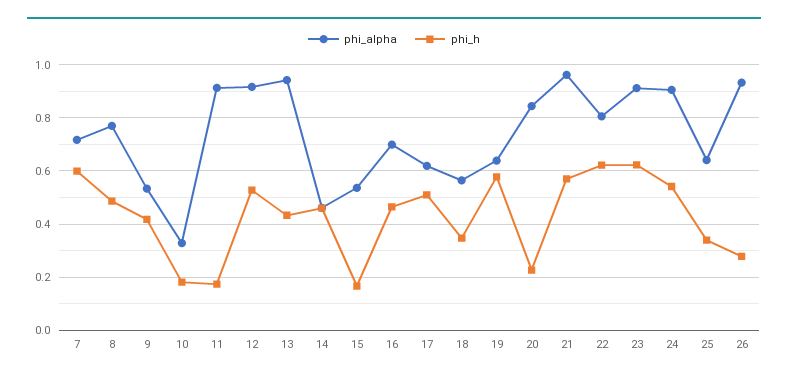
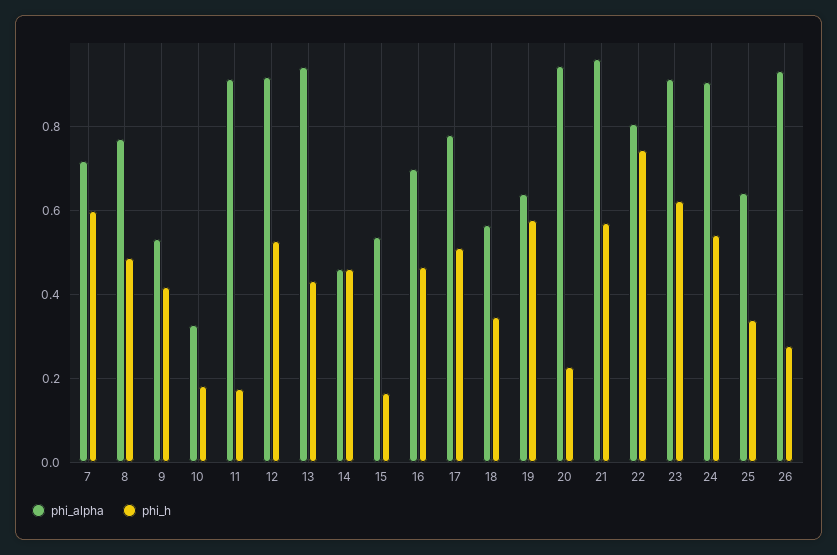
phi_alpha, 17: 0.625 -> 0.78
phi_alpha, 20: 0.85 -> 0.94
phi_h, 22: 0.625 -> 0.74

